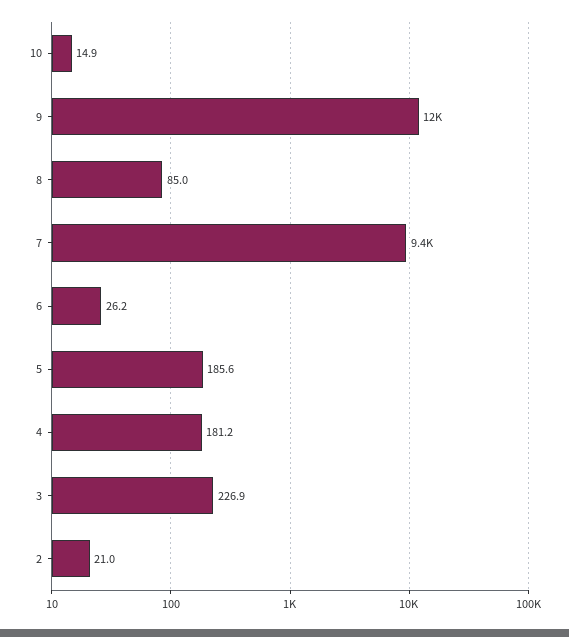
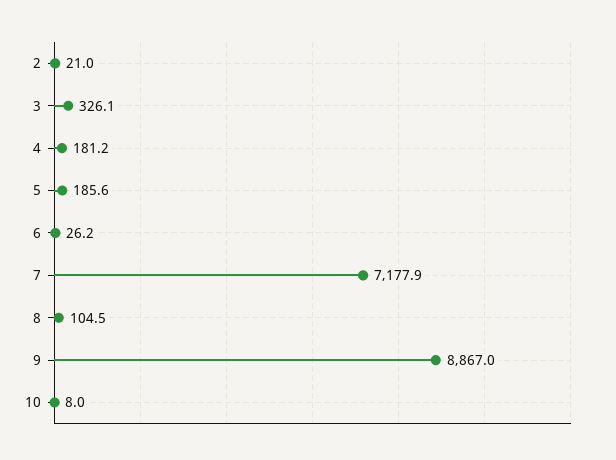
10: 14.9 -> 8
9: 12000 -> 8867
8: 85 -> 104.5
7: 9400 -> 7177.9
3: 226.9 -> 326.1

